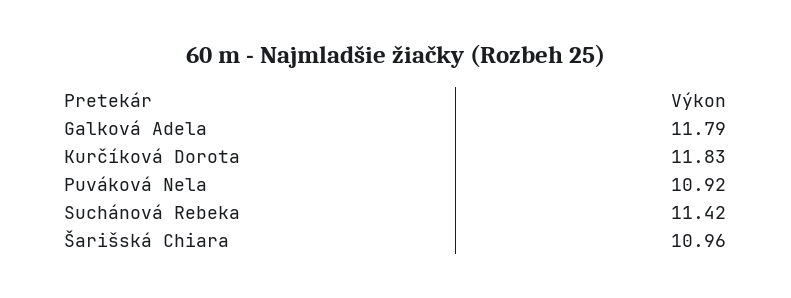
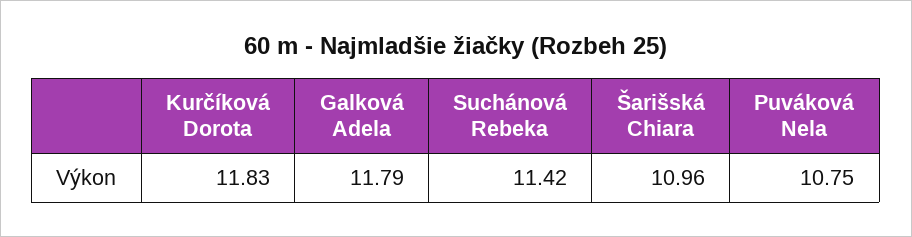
Puváková Nela: 10.92 -> 10.75

